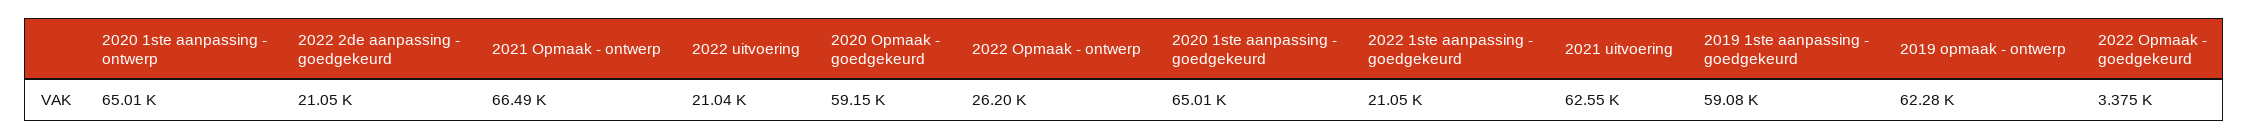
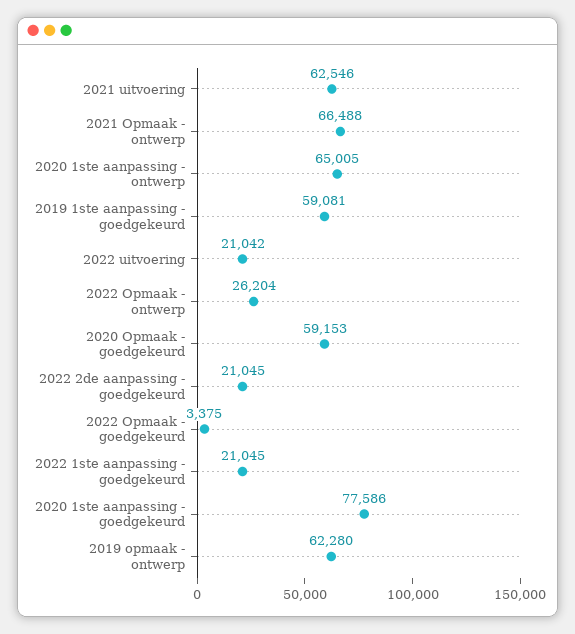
2020 1ste aanpassing - goedgekeurd: 65010 -> 77586

